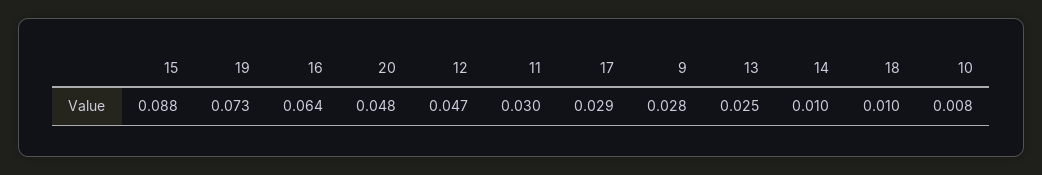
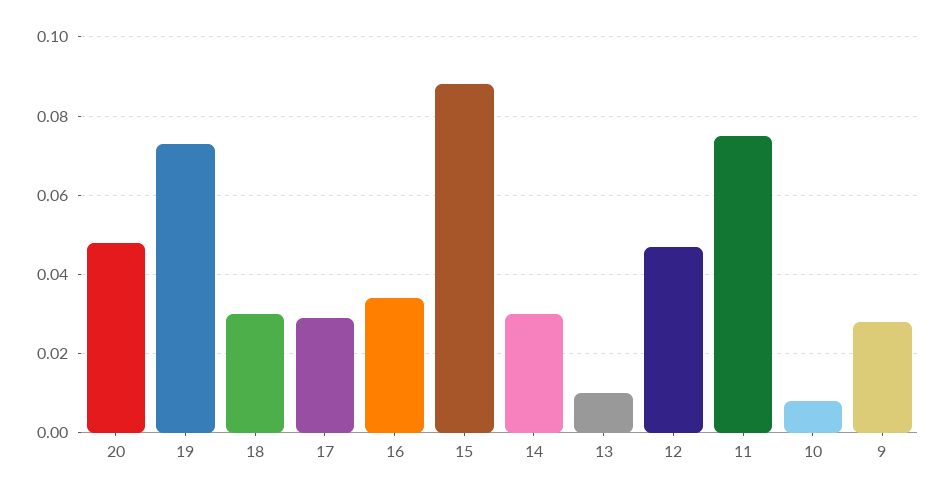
16: 0.064 -> 0.035
11: 0.03 -> 0.075
13: 0.025 -> 0.01
14: 0.01 -> 0.03
18: 0.01 -> 0.03

